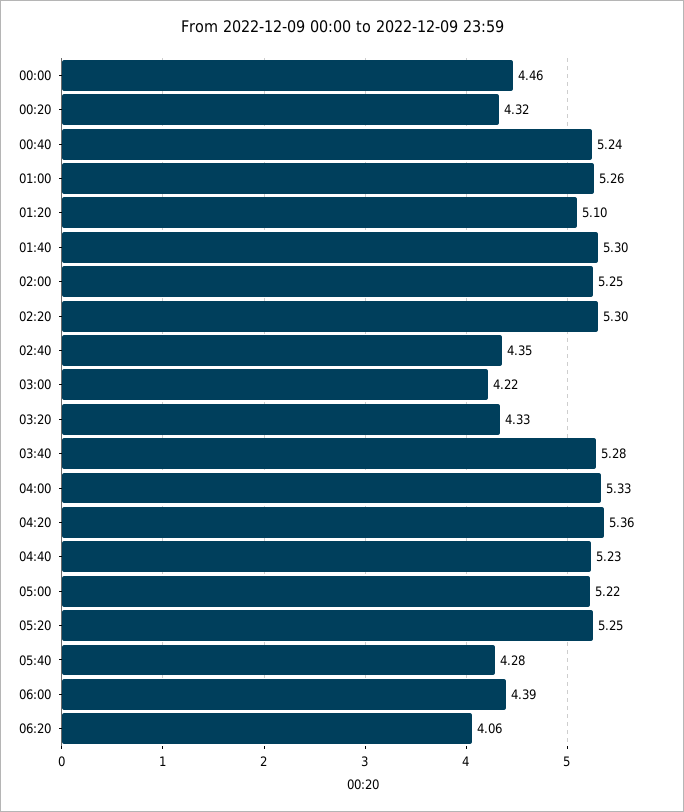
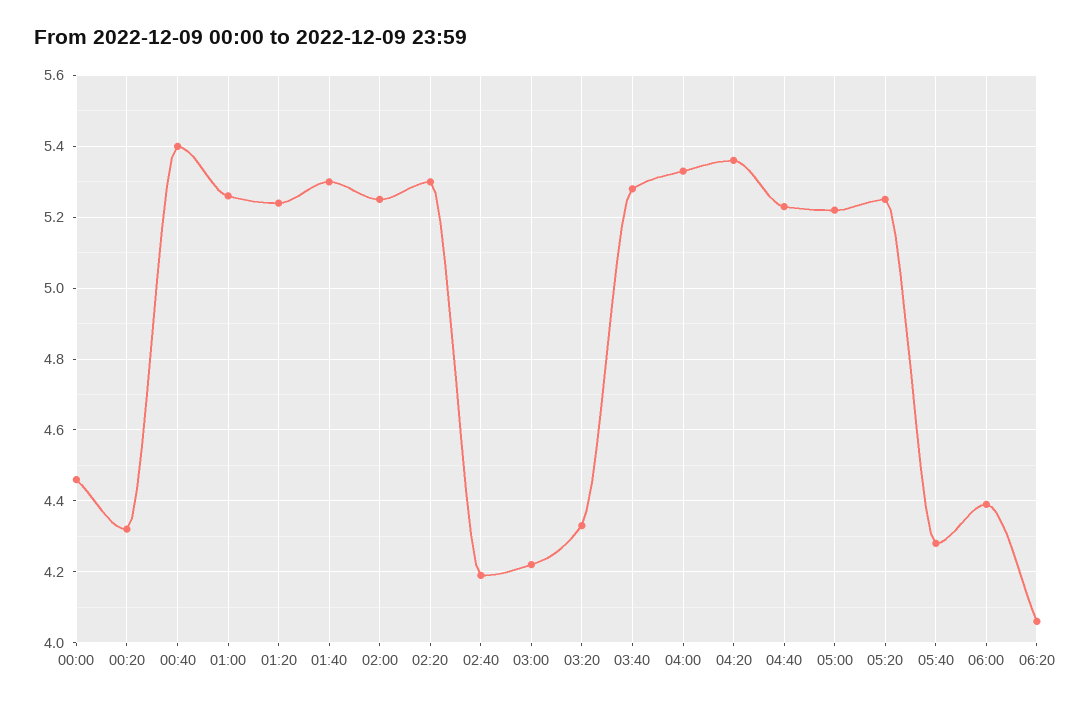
00:40: 5.24 -> 5.4
01:20: 5.1 -> 5.25
02:40: 4.35 -> 4.2

